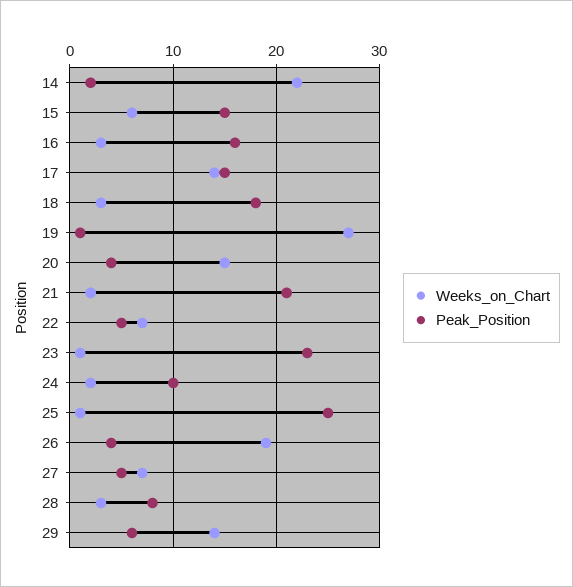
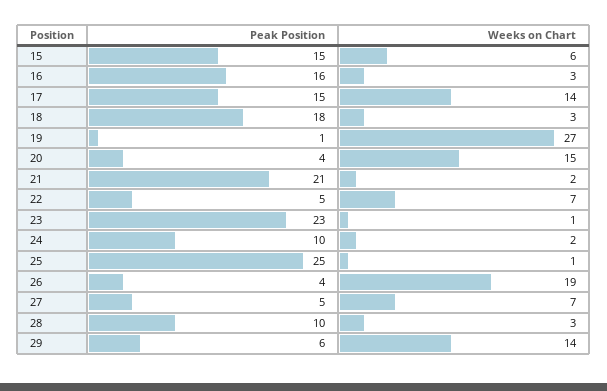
Weeks_on_Chart, 14: 22 -> none
Peak_Position, 14: 2 -> none
Peak_Position, 28: 8 -> 10

